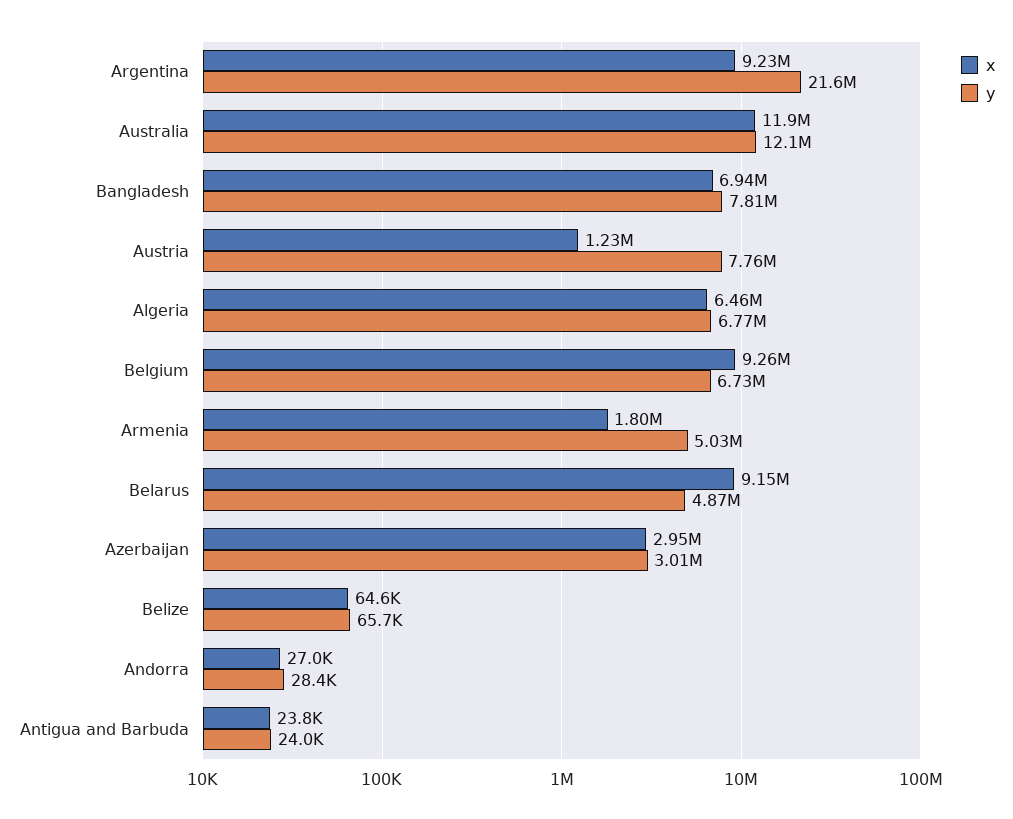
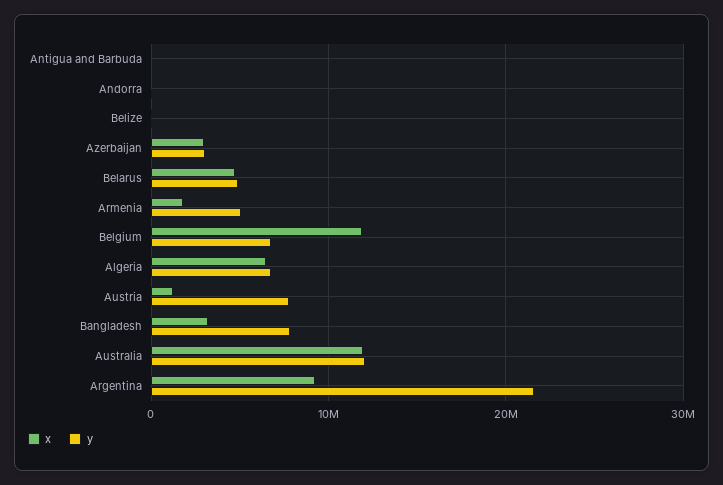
x, Bangladesh: 6940000 -> 3000000
x, Belgium: 9260000 -> 12000000
x, Belarus: 9150000 -> 5000000

